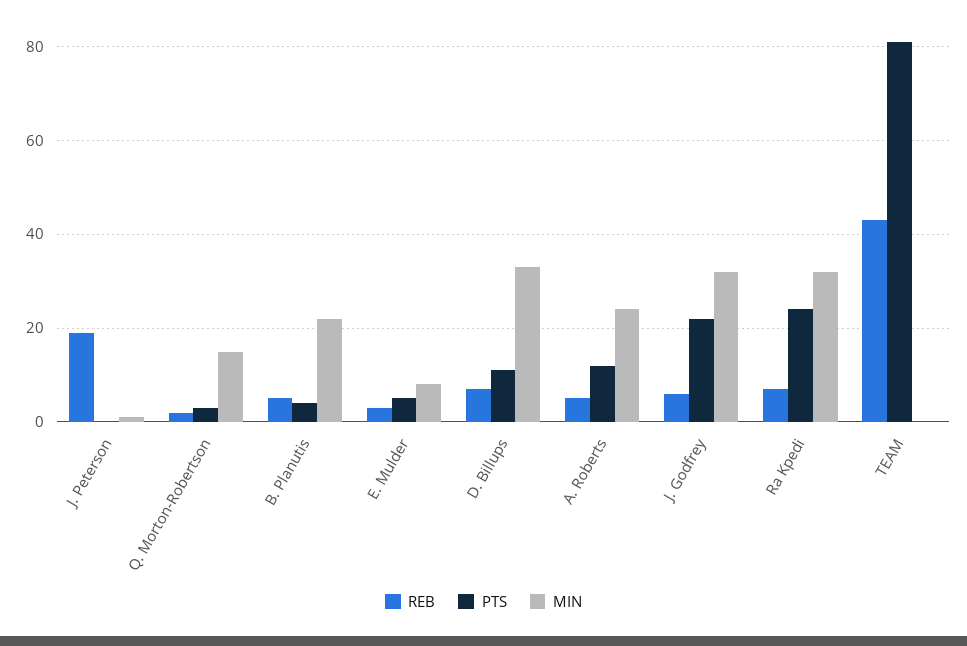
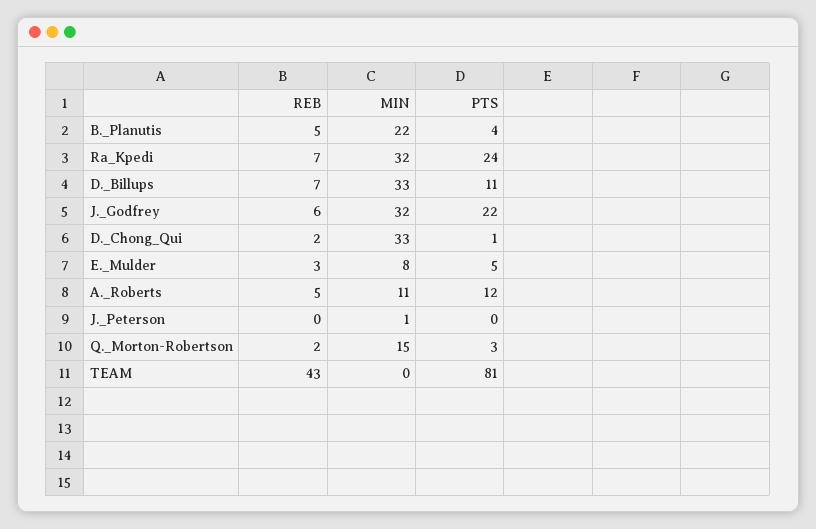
REB, J. Peterson: 20 -> 0
MIN, A. Roberts: 25 -> 11
REB, D._Chong_Qui: none -> 2
MIN, D._Chong_Qui: none -> 33
PTS, D._Chong_Qui: none -> 1

